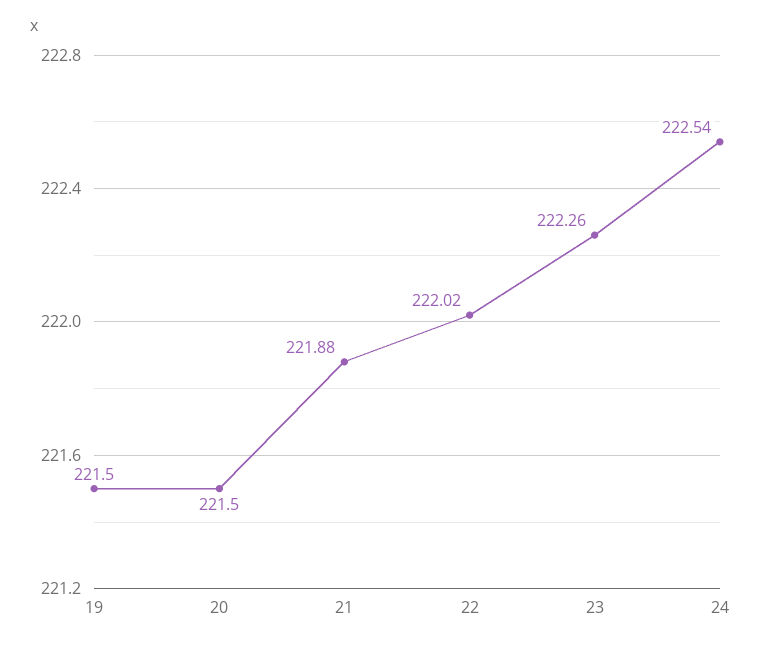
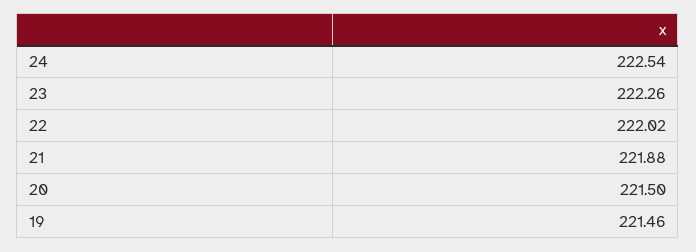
19: 221.5 -> 221.46

